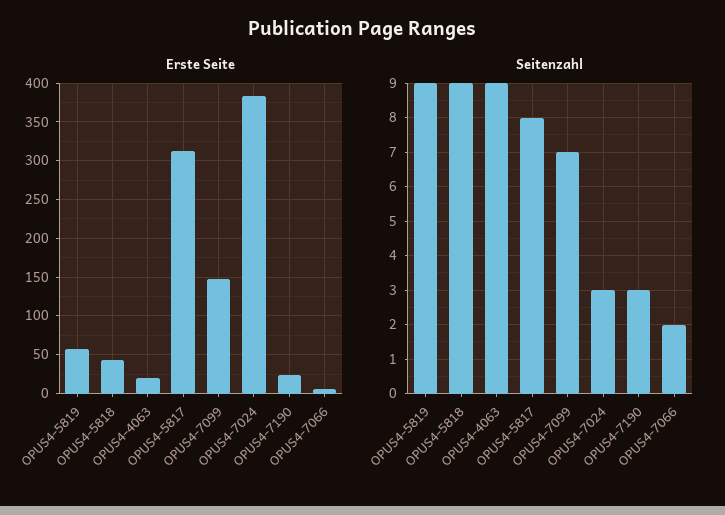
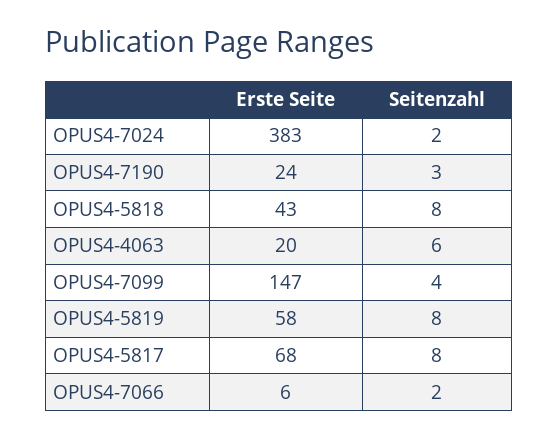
Erste Seite, OPUS4-5817: 310 -> 68
Seitenzahl, OPUS4-5819: 9 -> 8
Seitenzahl, OPUS4-5818: 9 -> 8
Seitenzahl, OPUS4-4063: 9 -> 6
Seitenzahl, OPUS4-7099: 7 -> 4
Seitenzahl, OPUS4-7024: 3 -> 2

